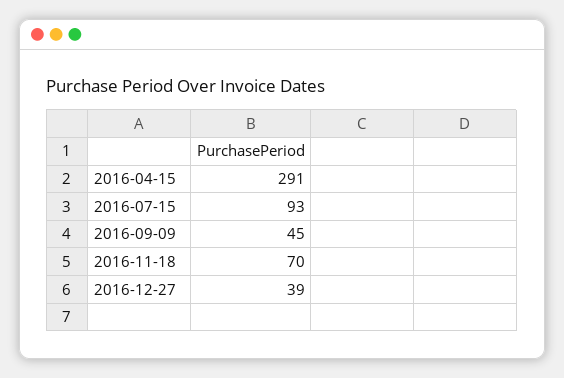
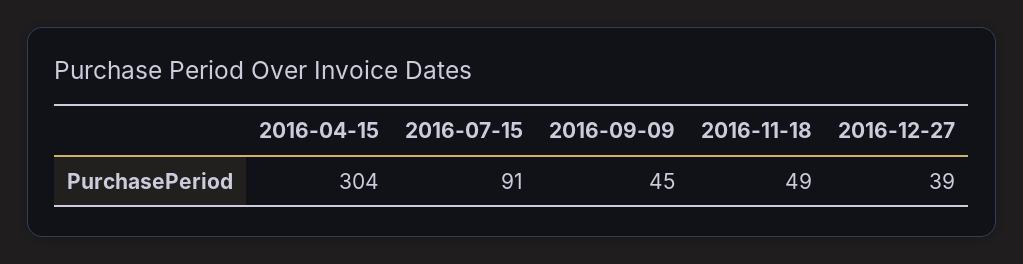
2016-04-15: 291 -> 304
2016-07-15: 93 -> 91
2016-11-18: 70 -> 49

